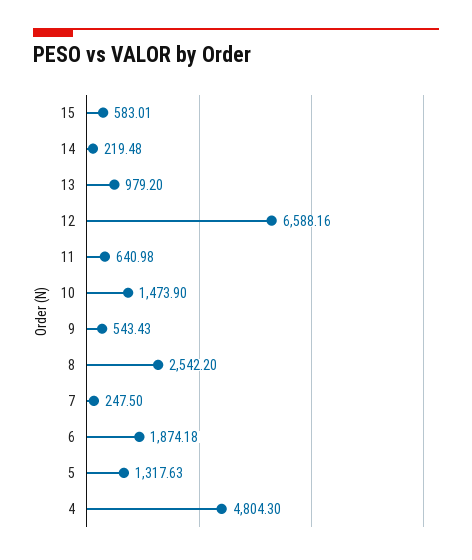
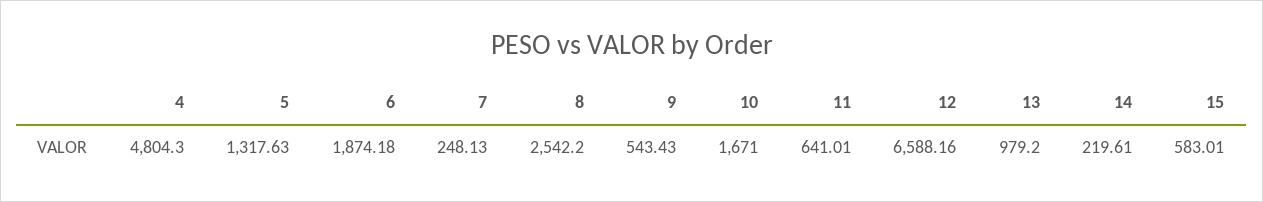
14: 219.48 -> 219.61
11: 640.98 -> 641.01
10: 1473.9 -> 1671
7: 247.5 -> 248.13

